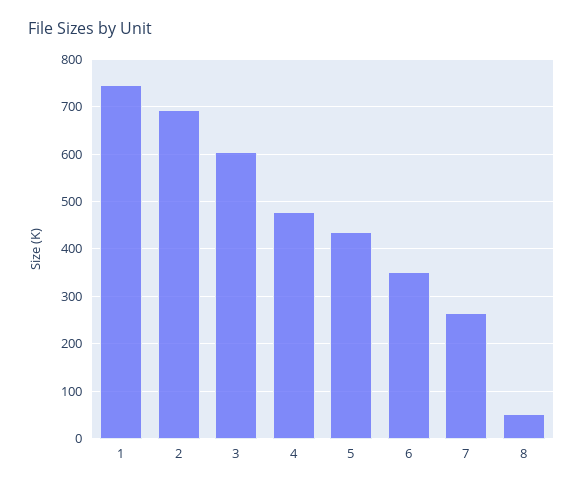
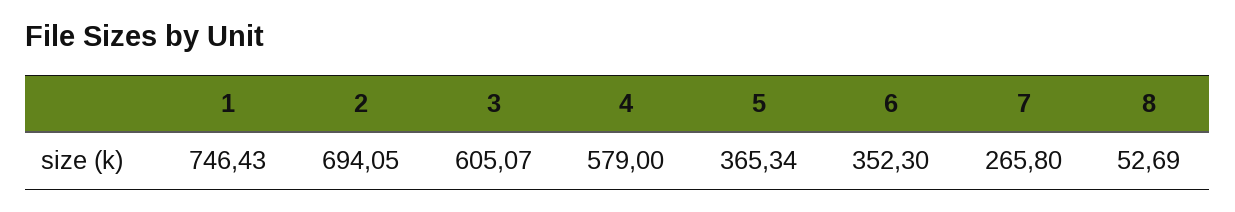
4: 480 -> 579
5: 440 -> 365.34

